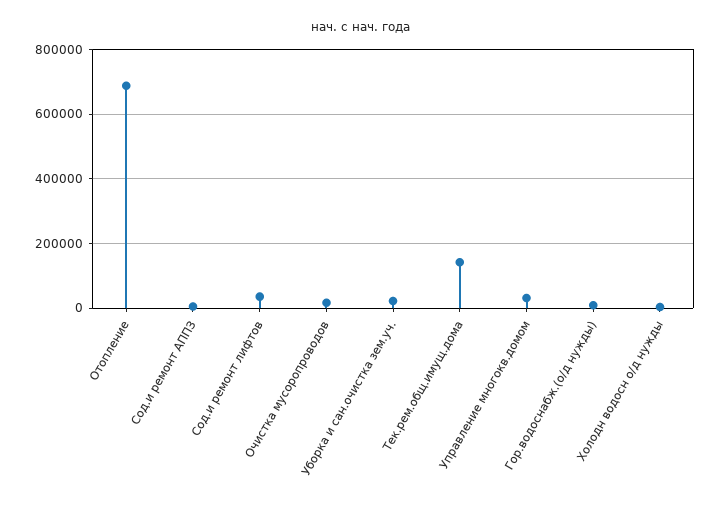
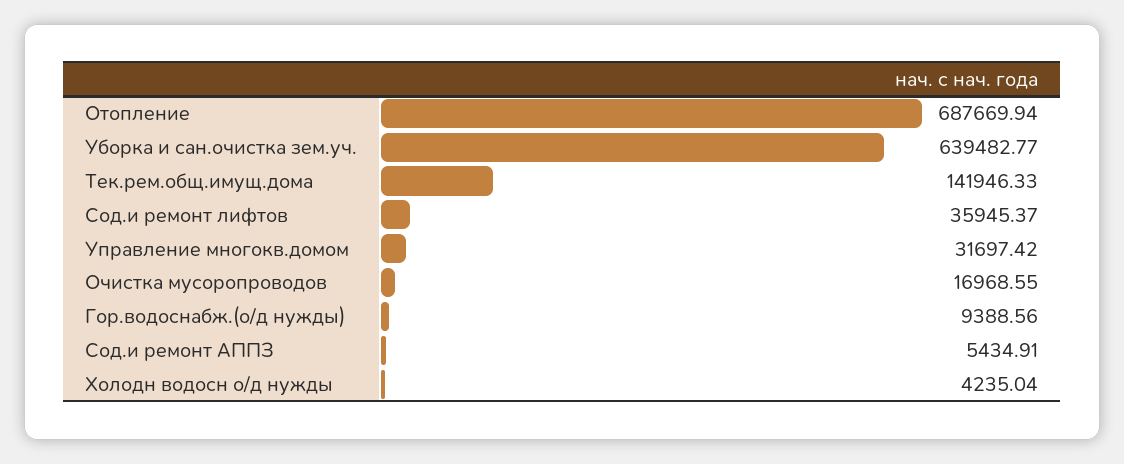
Уборка и сан.очистка зем.уч.: 20000 -> 639482.77

